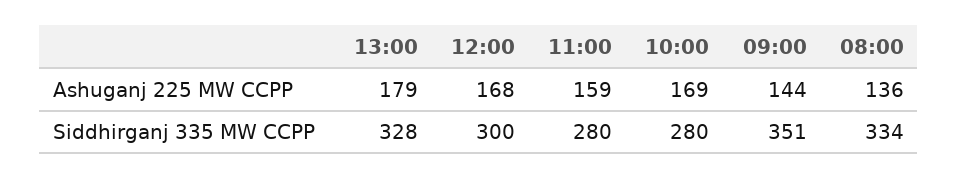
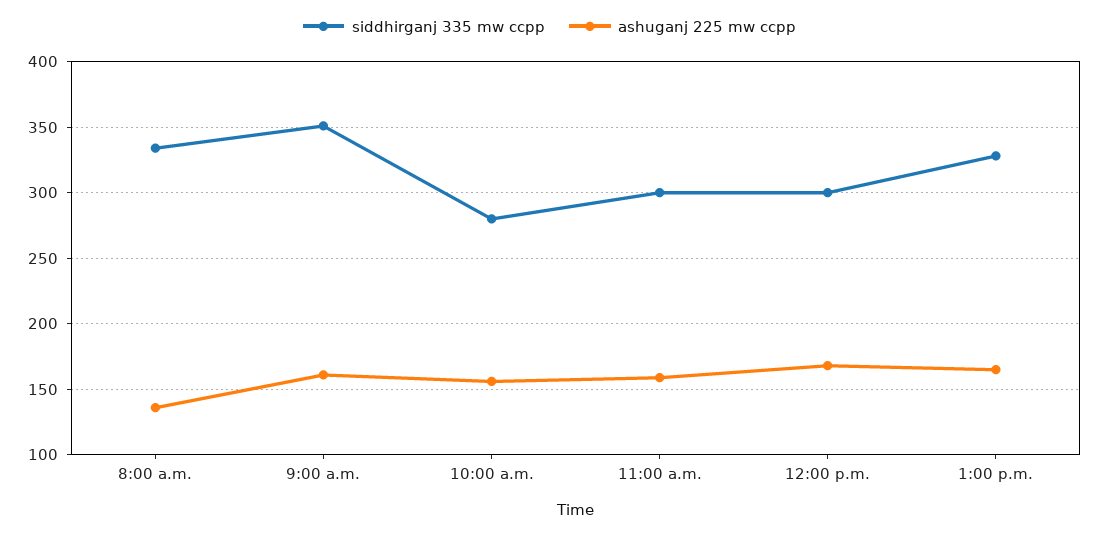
Ashuganj 225 MW CCPP, 13:00: 179 -> 165
Ashuganj 225 MW CCPP, 10:00: 169 -> 155
Ashuganj 225 MW CCPP, 09:00: 144 -> 160
Siddhirganj 335 MW CCPP, 11:00: 280 -> 300

